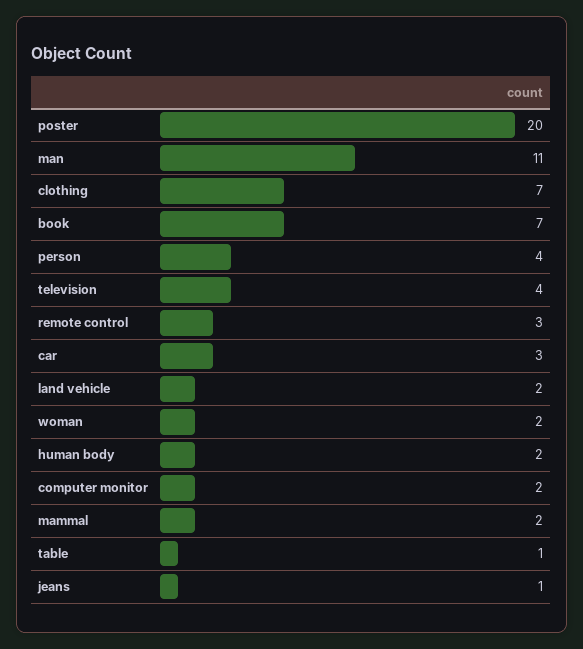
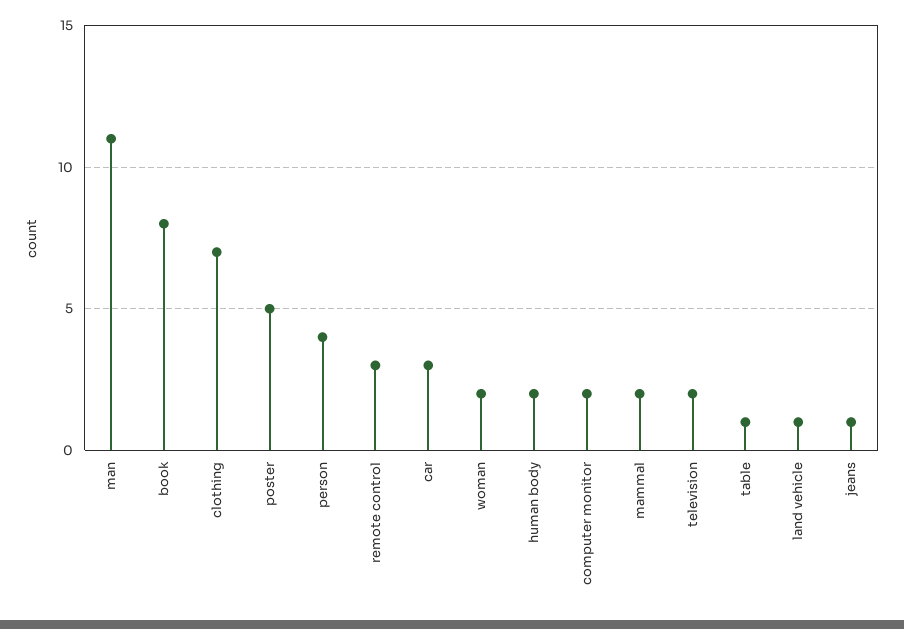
poster: 20 -> 5
book: 7 -> 8
television: 4 -> 2
land vehicle: 2 -> 1

